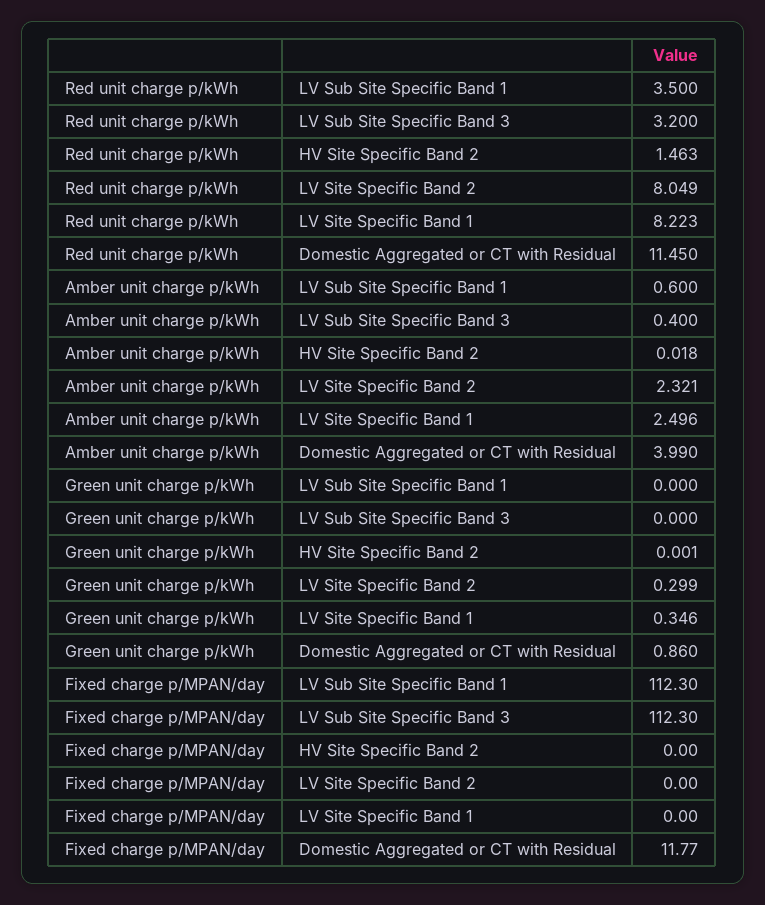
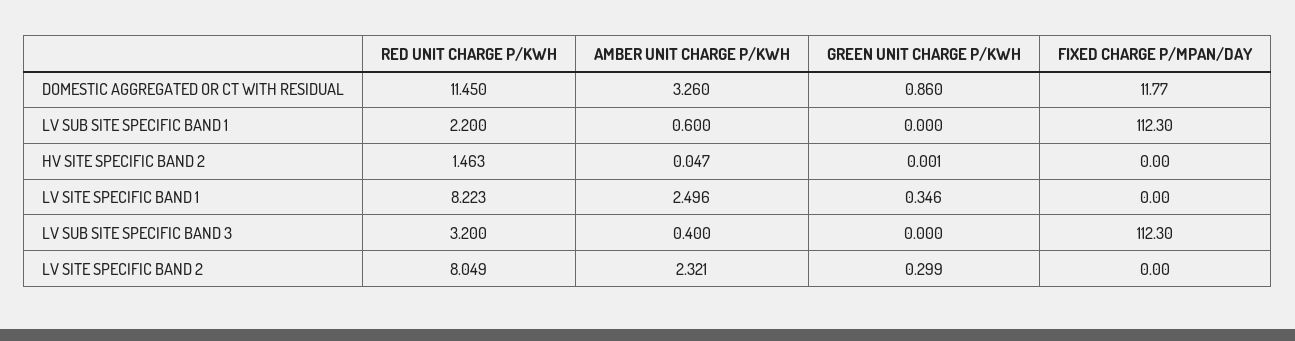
Red unit charge p/kWh, LV Sub Site Specific Band 1: 3.5 -> 2.2
Amber unit charge p/kWh, HV Site Specific Band 2: 0.018 -> 0.047
Amber unit charge p/kWh, Domestic Aggregated or CT with Residual: 3.99 -> 3.26

